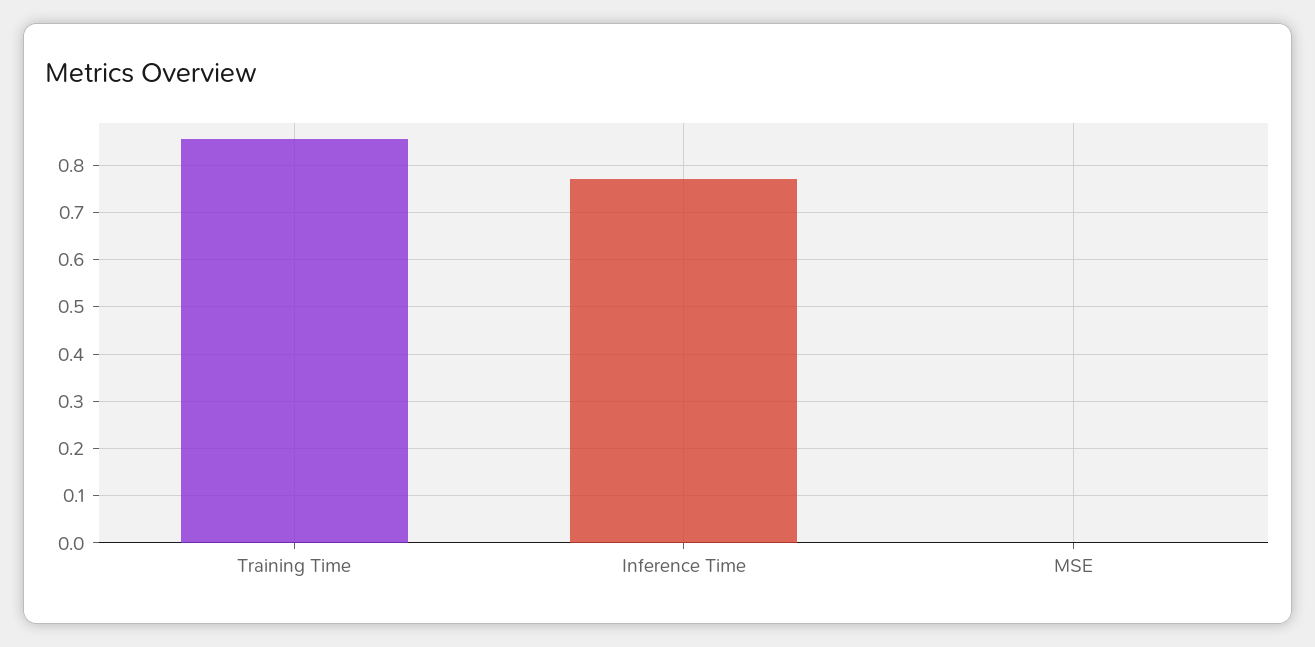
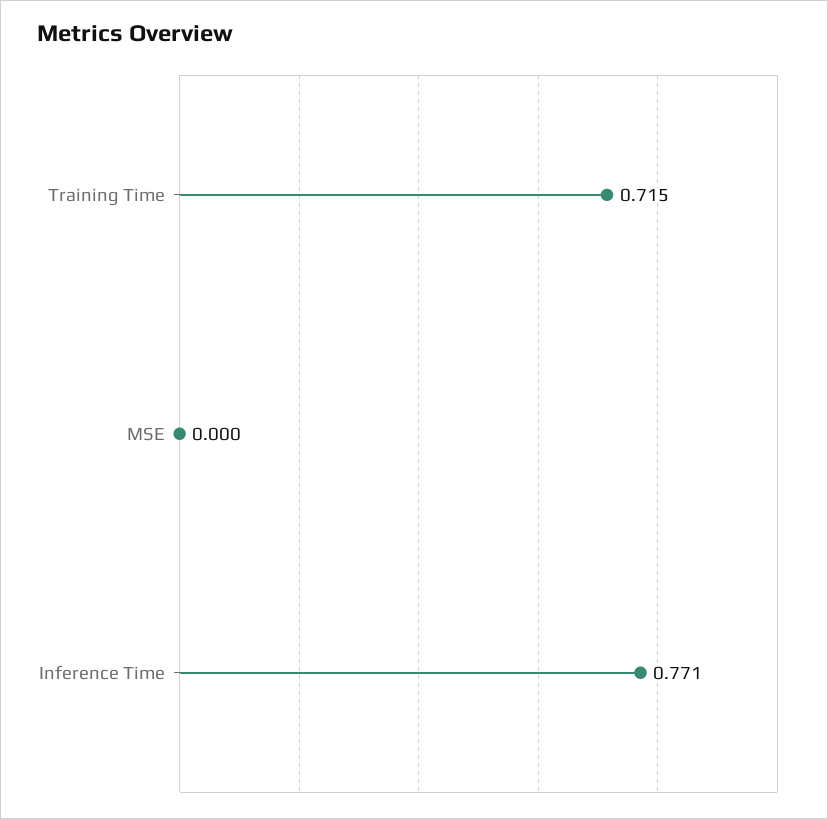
Training Time: 0.86 -> 0.715

